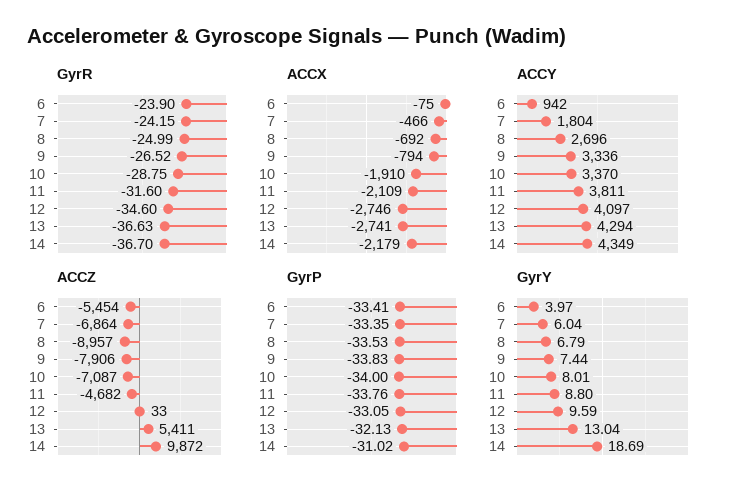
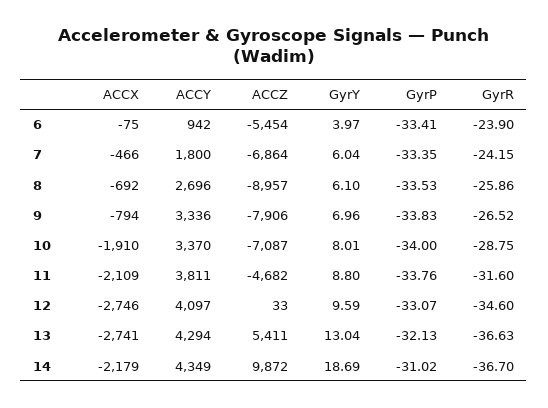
GyrR, 8: -24.99 -> -25.86
ACCY, 7: 1804 -> 1800
GyrP, 12: -33.05 -> -33.07
GyrY, 8: 6.79 -> 6.1
GyrY, 9: 7.44 -> 6.96

